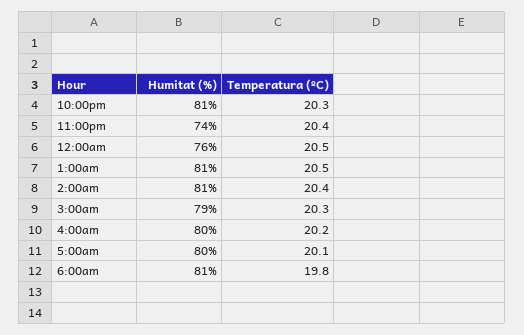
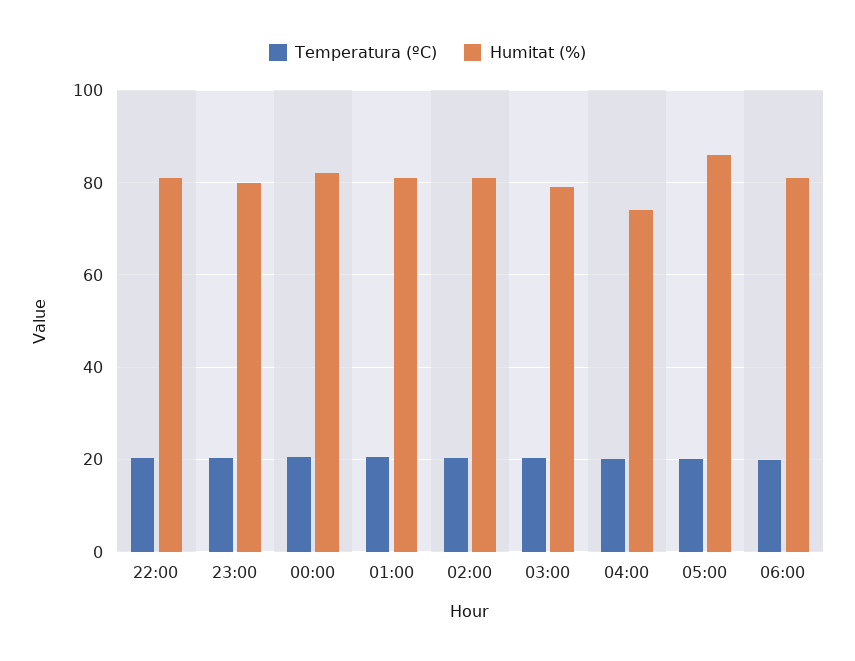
Humitat (%), 11:00pm: 74 -> 80
Humitat (%), 12:00am: 76 -> 82
Humitat (%), 4:00am: 80 -> 74
Humitat (%), 5:00am: 80 -> 86

